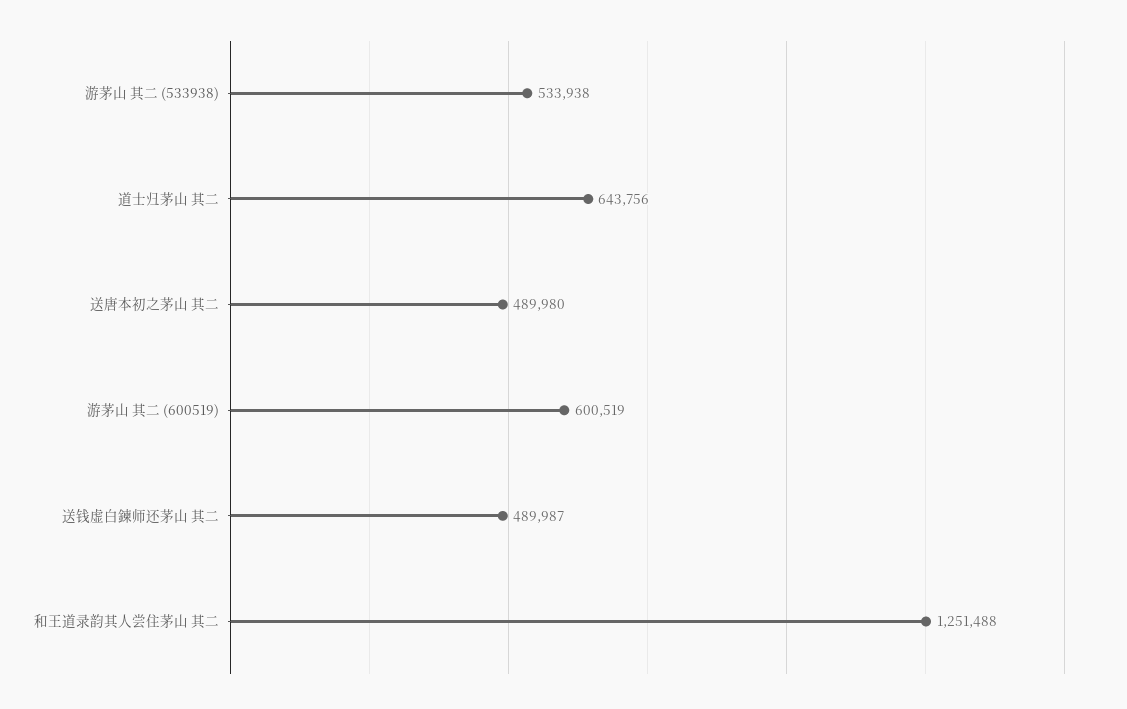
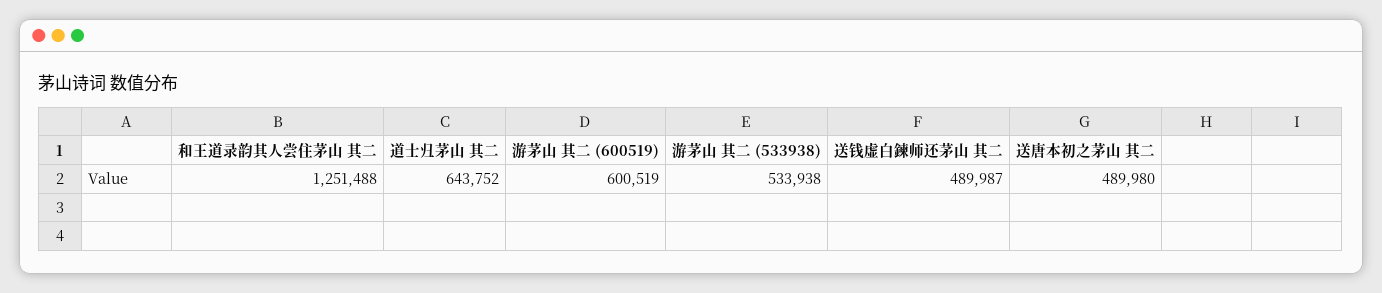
道士归茅山 其二: 643756 -> 643752

